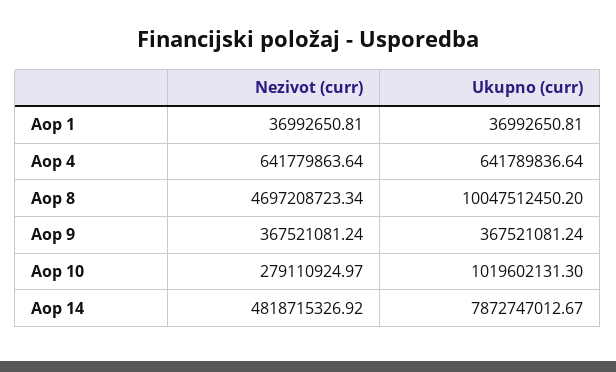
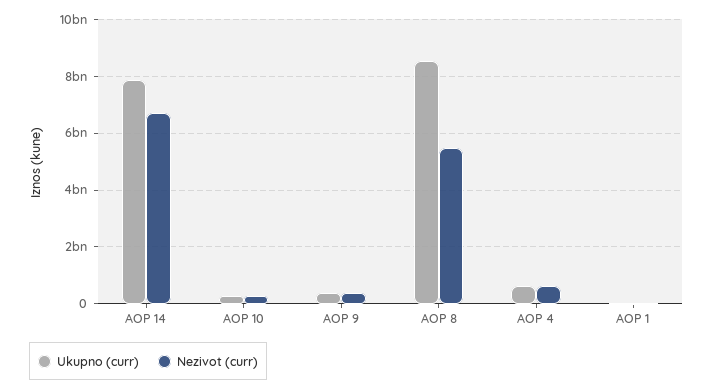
Nezivot (curr), Aop 8: 4697208723.34 -> 5500000000
Ukupno (curr), Aop 8: 10047512450.2 -> 8500000000
Ukupno (curr), Aop 10: 1019602131.3 -> 250000000
Nezivot (curr), Aop 14: 4818715326.92 -> 6750000000

